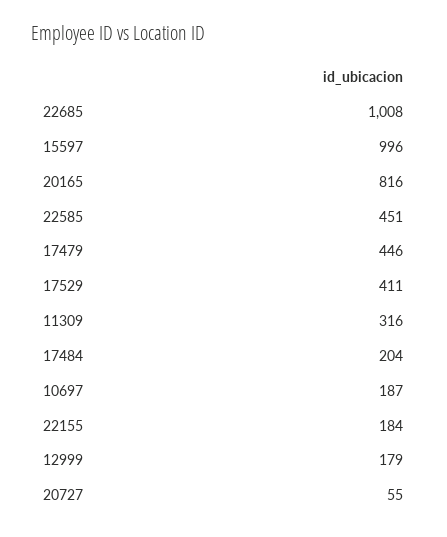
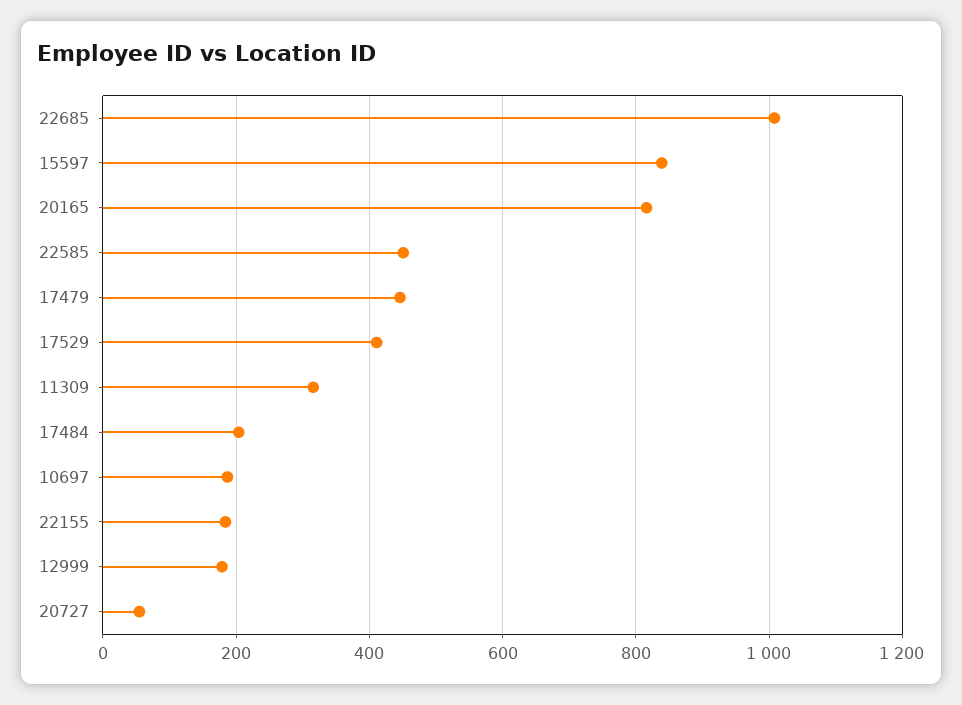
15597: 996 -> 840

